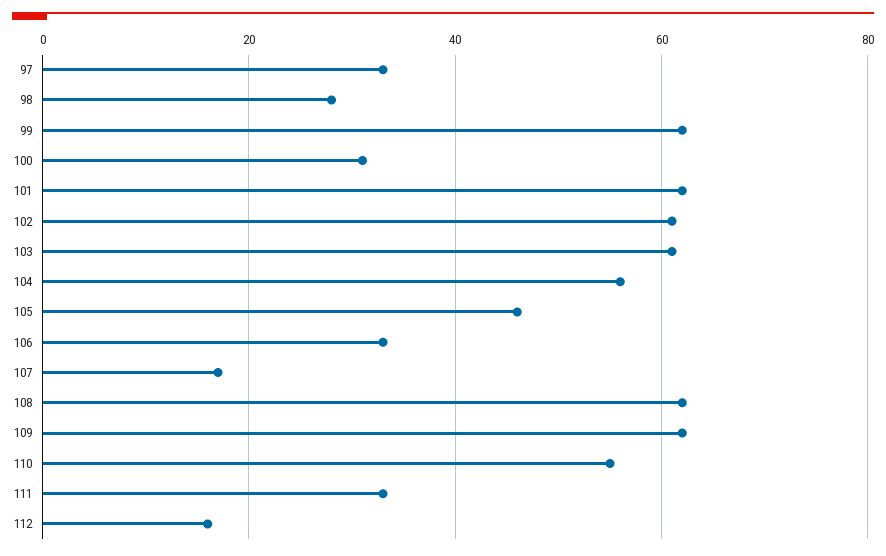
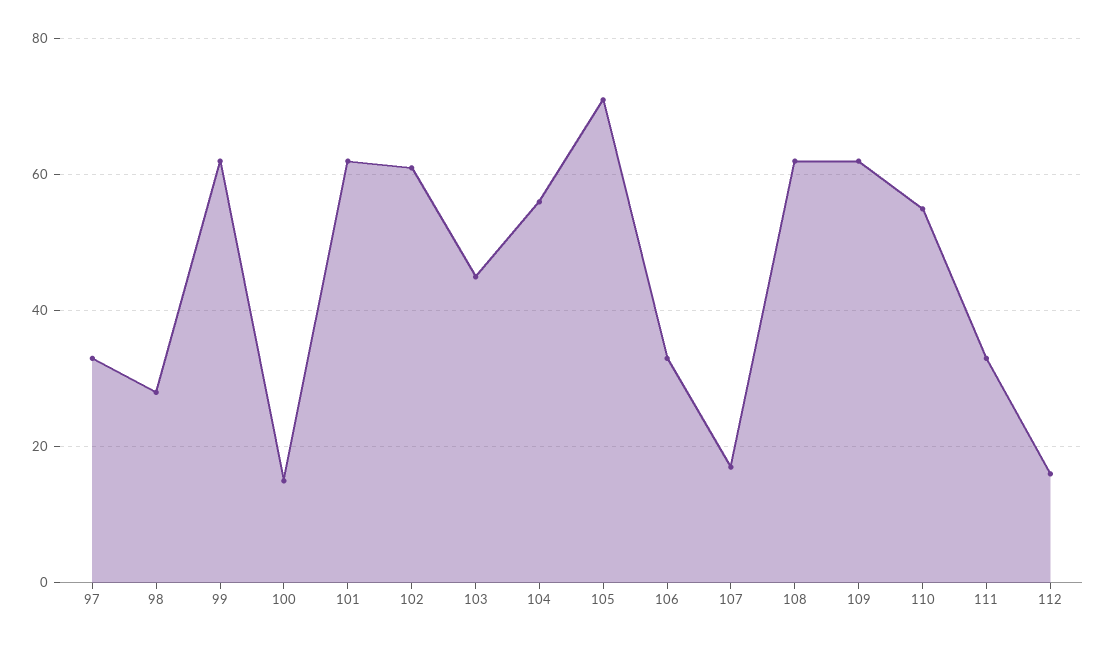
100: 30 -> 15
103: 60 -> 45
105: 45 -> 70

